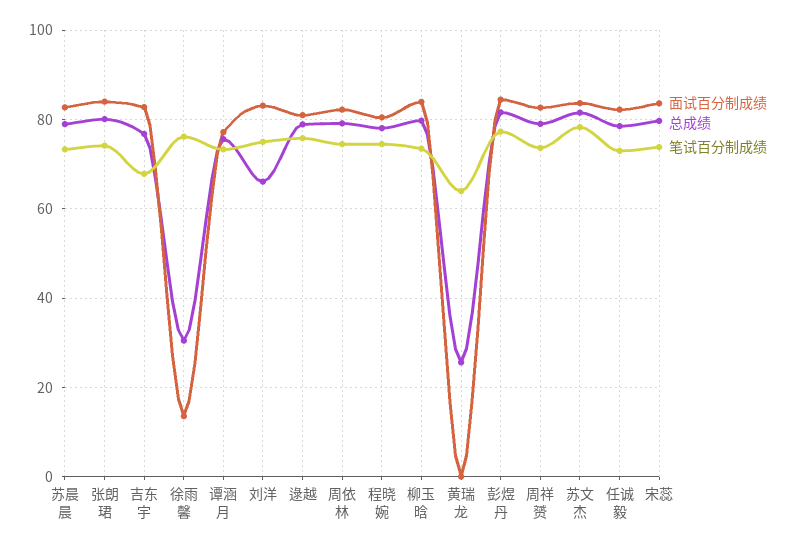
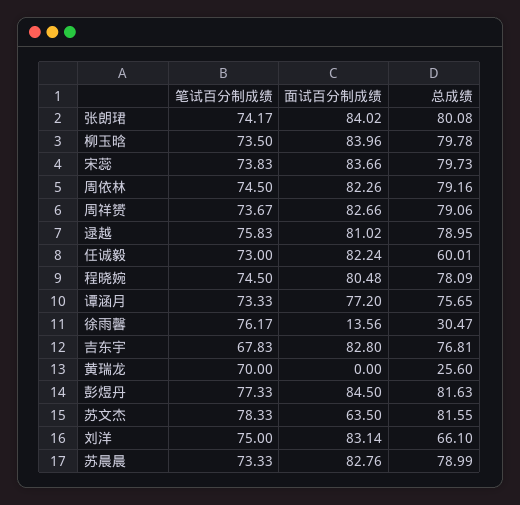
笔试百分制成绩, 黄瑞龙: 64 -> 70
面试百分制成绩, 苏文杰: 84 -> 63.5
总成绩, 任诚毅: 78 -> 60.01

